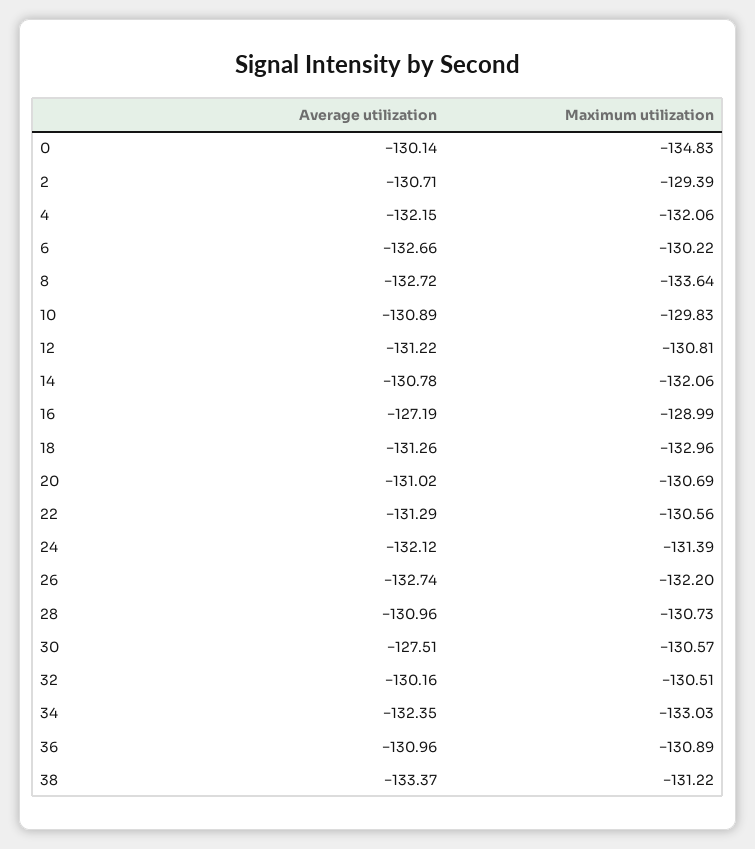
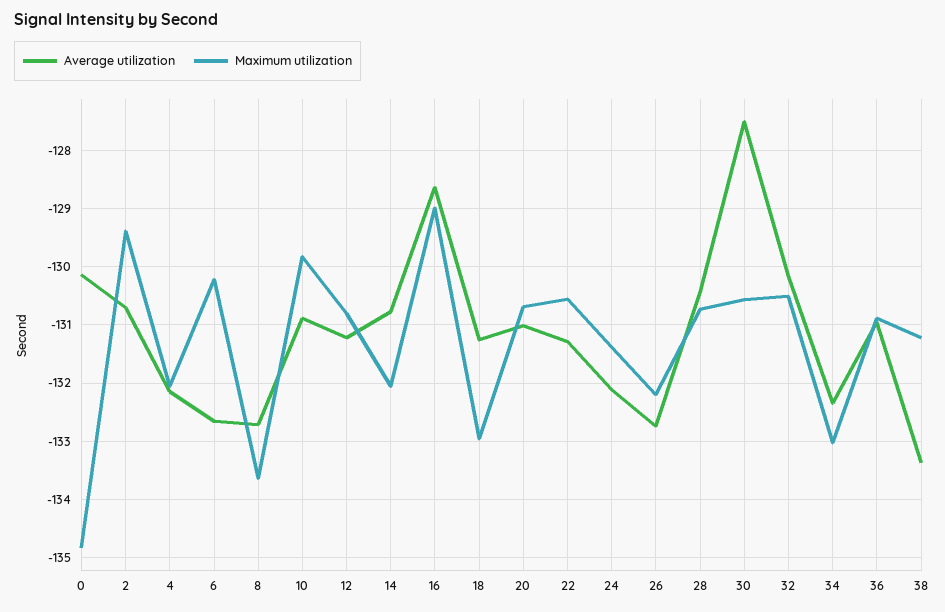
Average utilization, 16: -127.19 -> -128.6
Average utilization, 28: -130.96 -> -130.4

